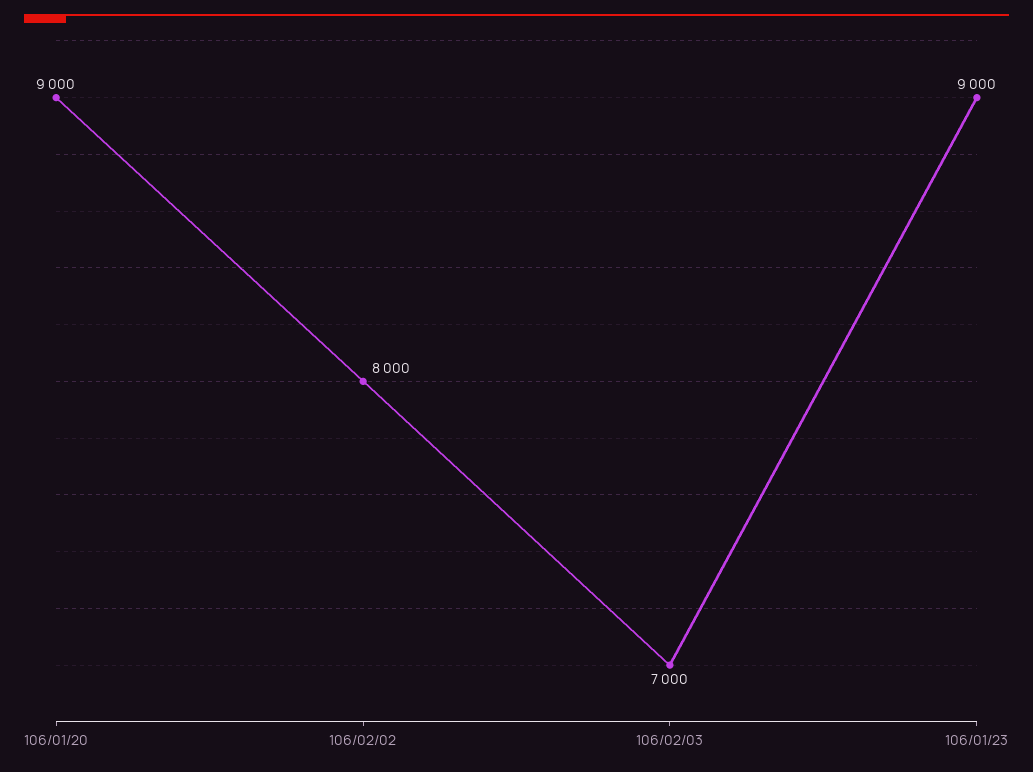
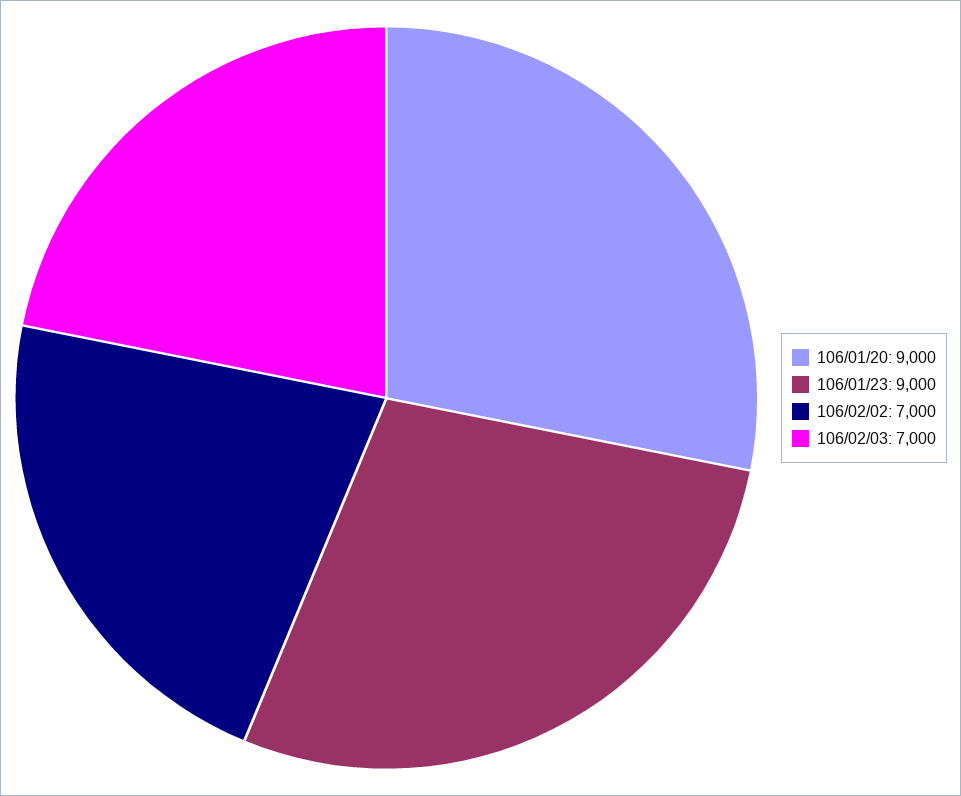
106/02/02: 8000 -> 7000

